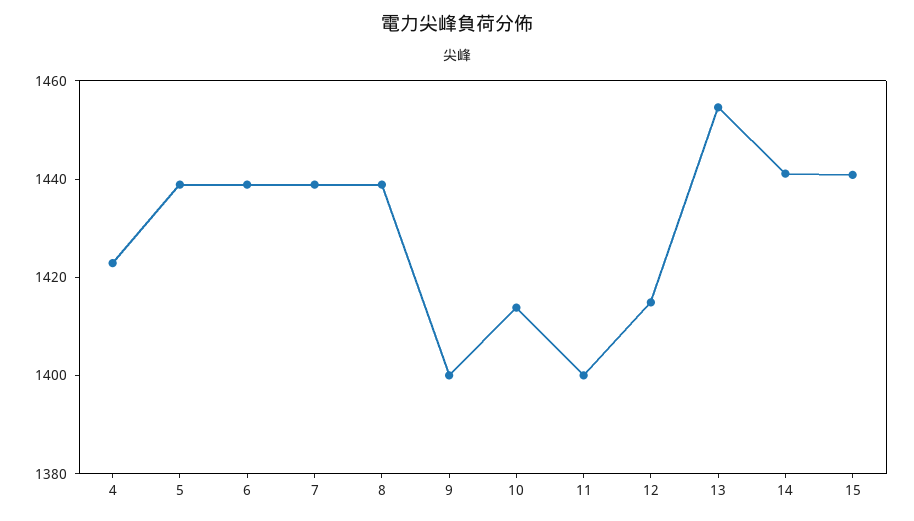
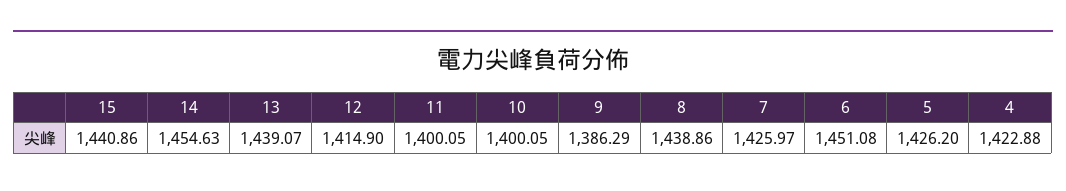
5: 1440 -> 1426.2
6: 1440 -> 1451.08
7: 1440 -> 1425.97
9: 1400 -> 1386.29
10: 1415 -> 1400.05
13: 1455 -> 1439.07
14: 1440 -> 1454.63

